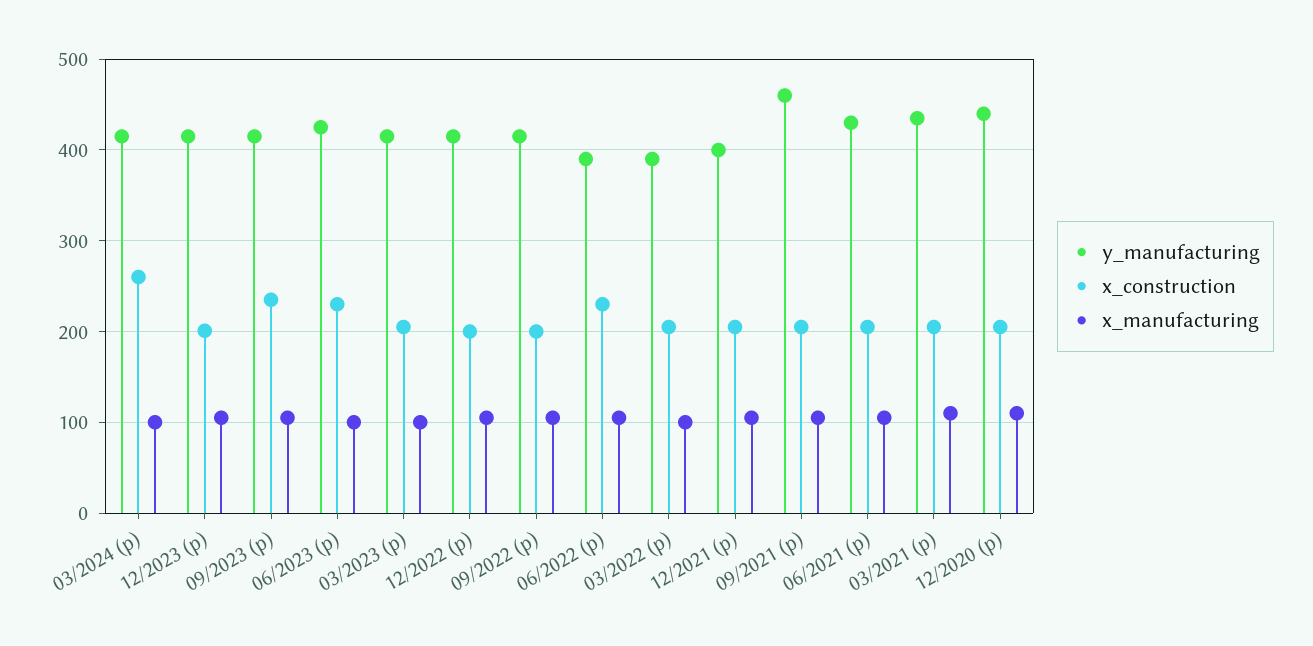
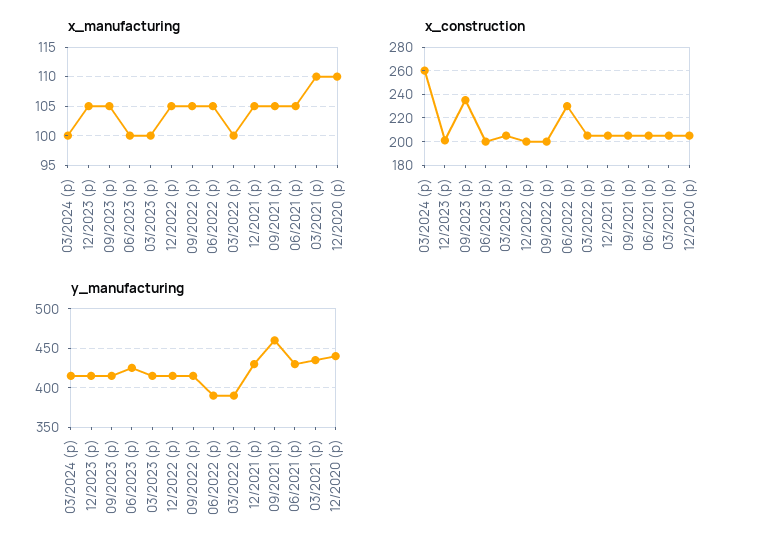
x_construction, 06/2023 (p): 230 -> 200
y_manufacturing, 12/2021 (p): 400 -> 430

